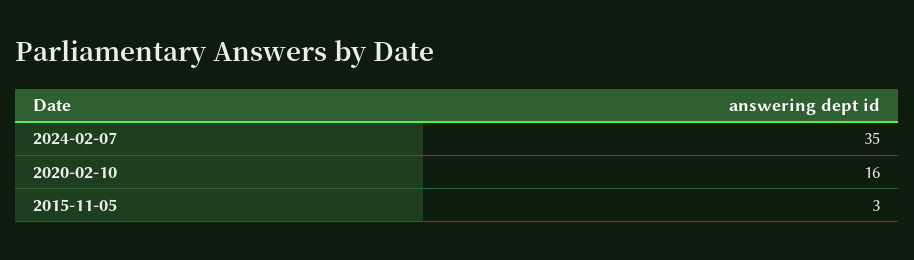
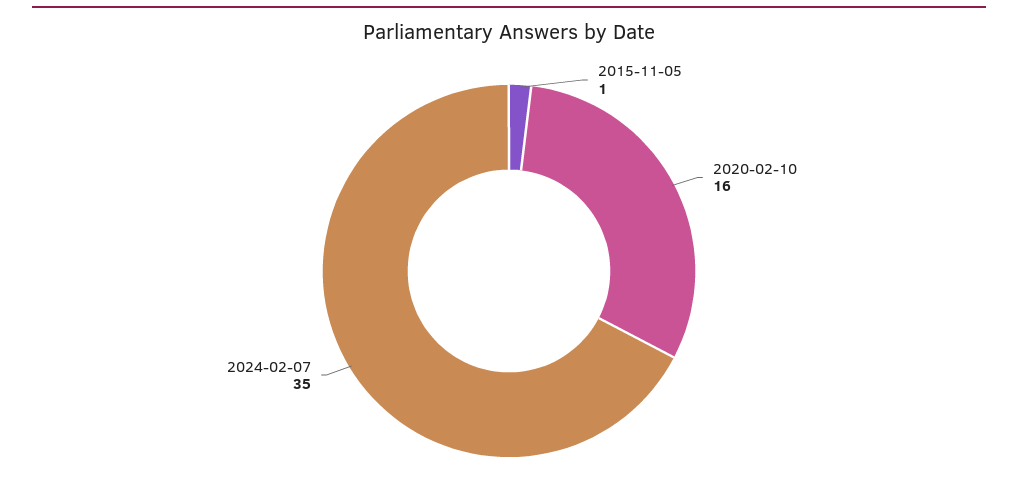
2015-11-05: 3 -> 1

